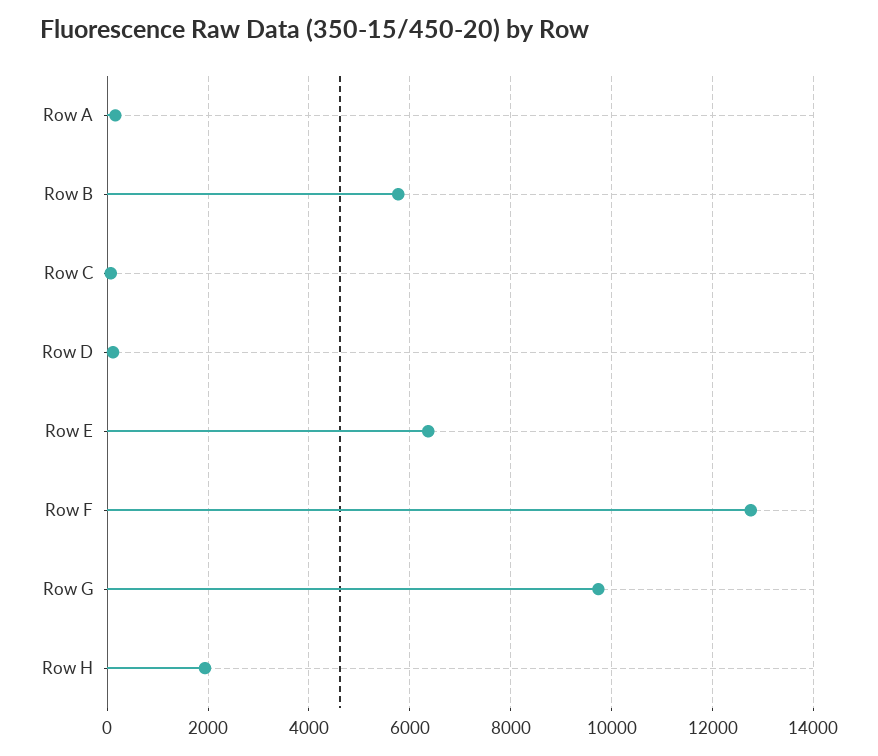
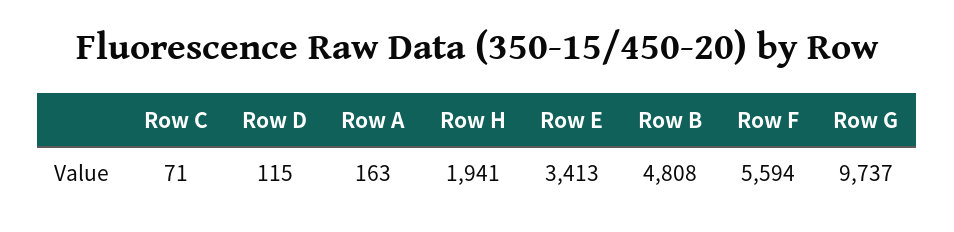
Row B: 5800 -> 4808
Row E: 6400 -> 3413
Row F: 12800 -> 5594

